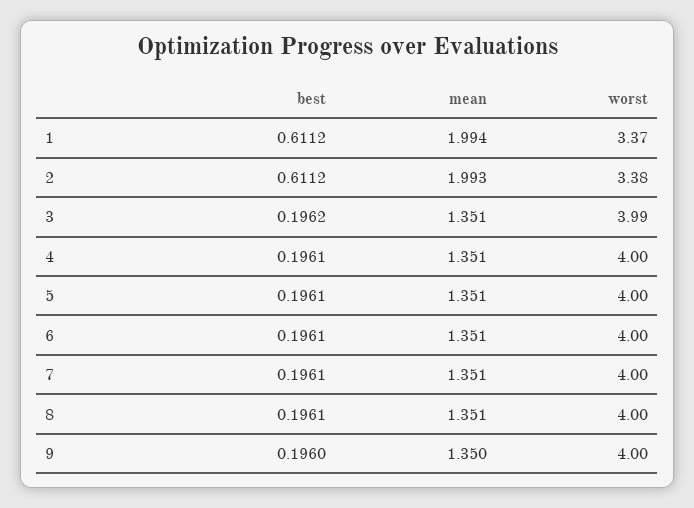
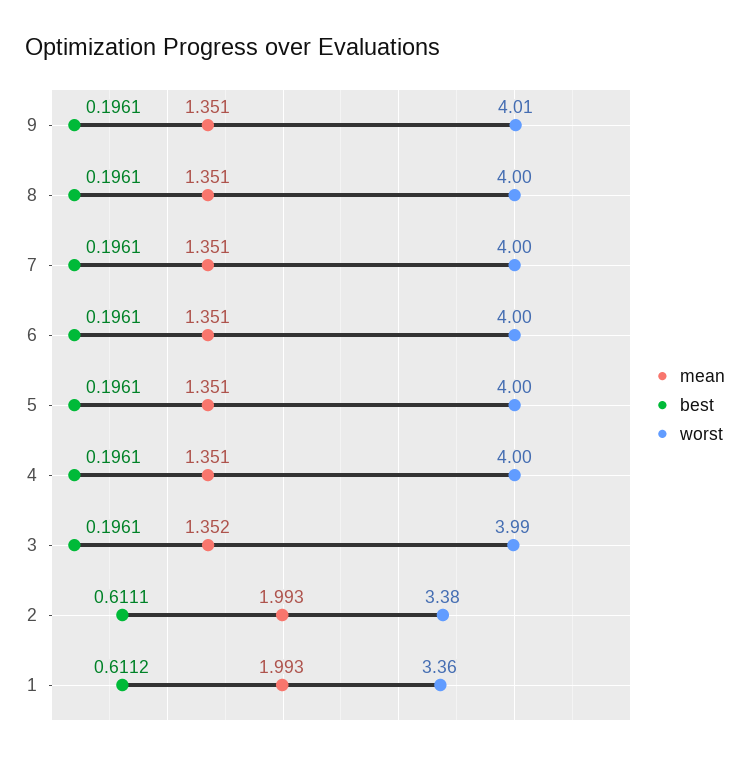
mean, 1: 1.994 -> 1.993
worst, 1: 3.37 -> 3.36
best, 2: 0.6112 -> 0.6111
best, 3: 0.1962 -> 0.1961
mean, 3: 1.351 -> 1.352
best, 9: 0.196 -> 0.1961
mean, 9: 1.35 -> 1.351
worst, 9: 4 -> 4.01

